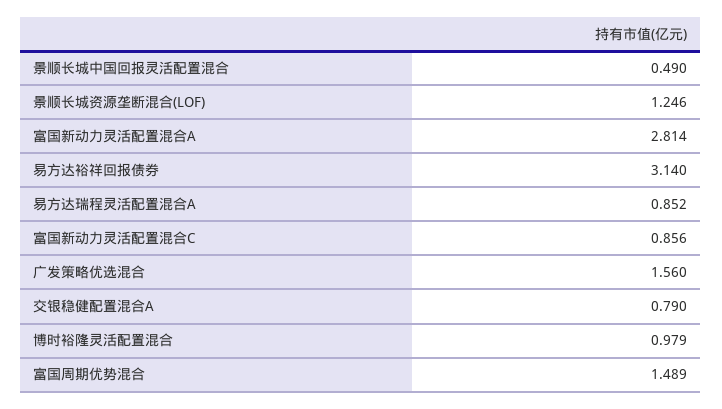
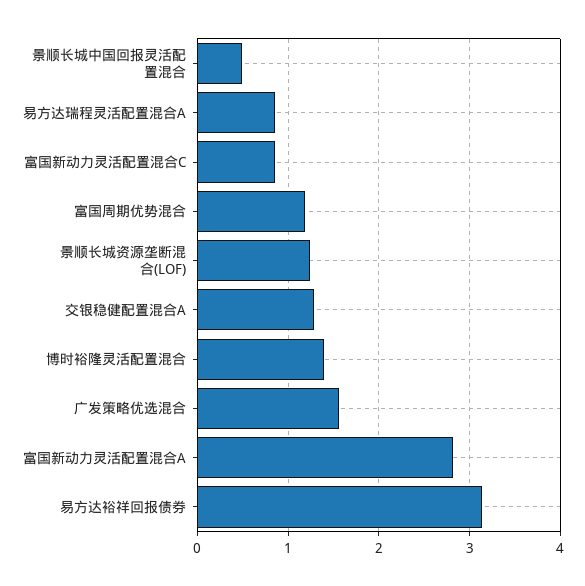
交银稳健配置混合A: 0.79 -> 1.3
博时裕隆灵活配置混合: 0.979 -> 1.4
富国周期优势混合: 1.489 -> 1.2

